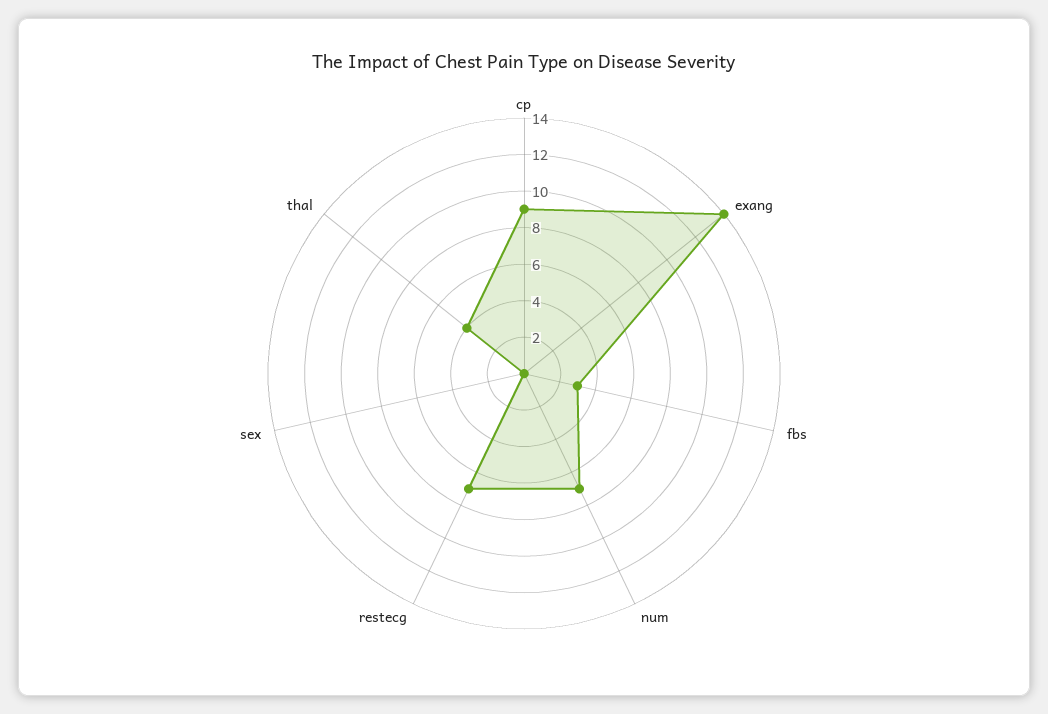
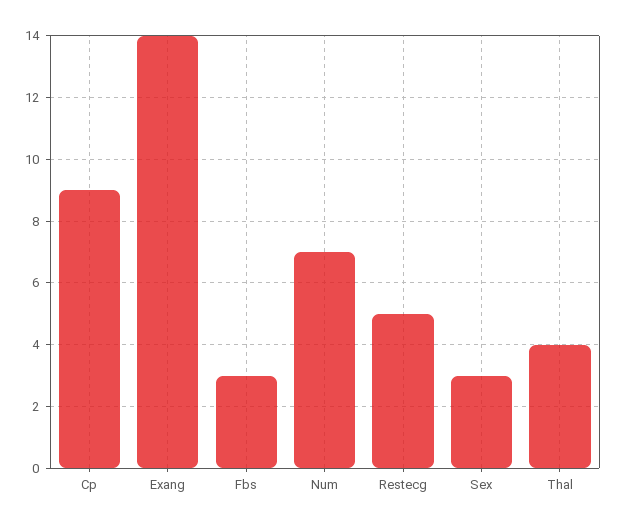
restecg: 7 -> 5
sex: 0 -> 3

